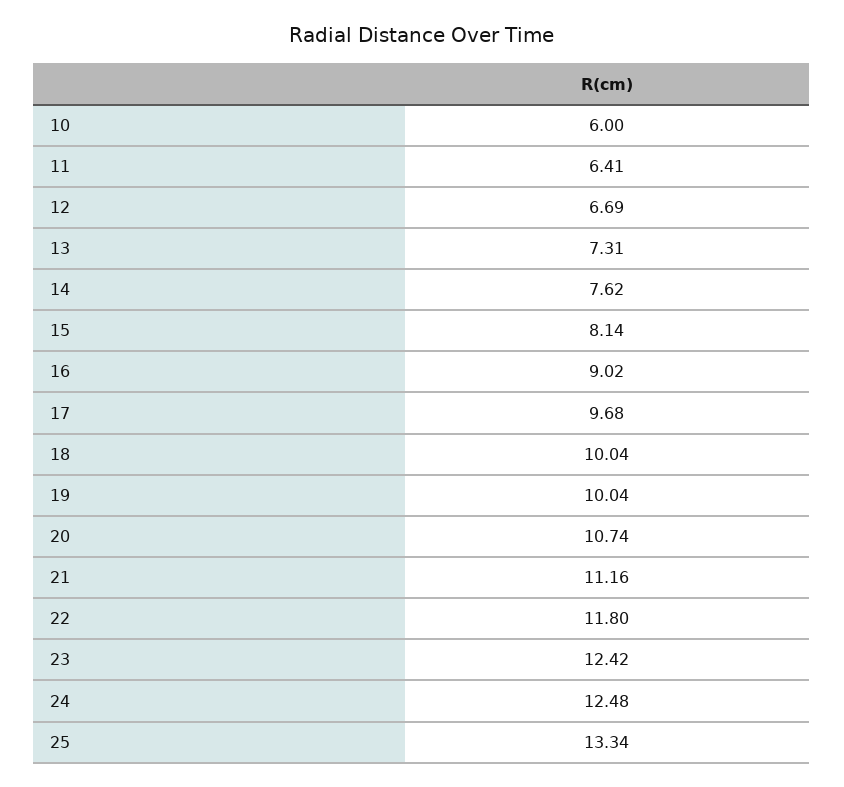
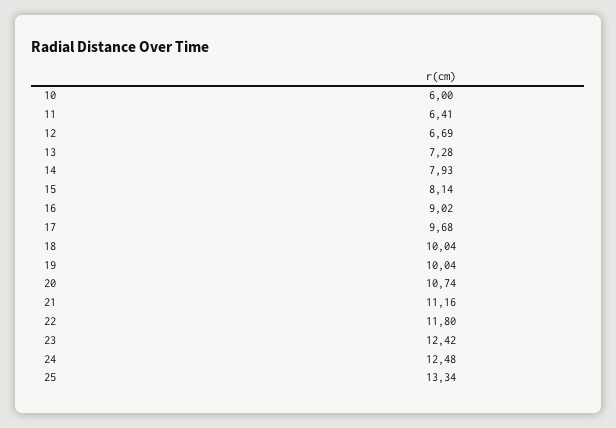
13: 7.31 -> 7.28
14: 7.62 -> 7.93

